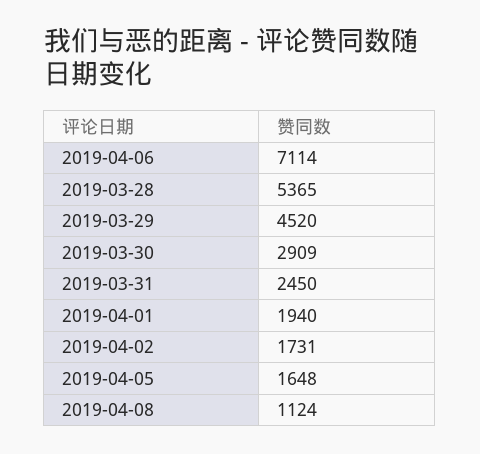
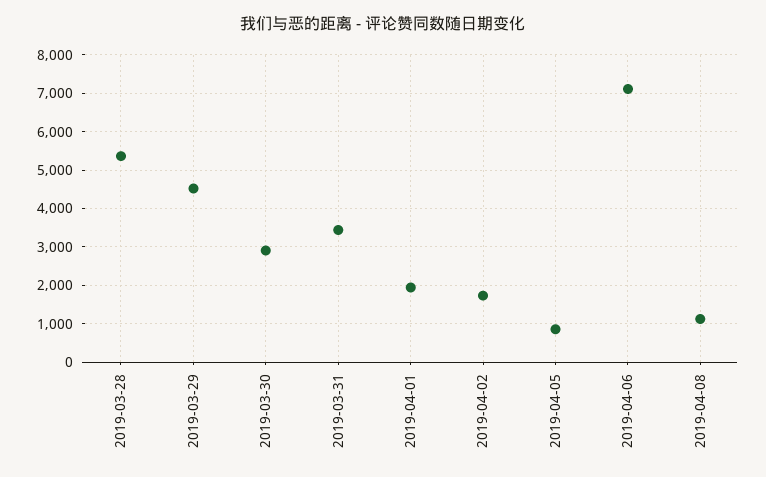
2019-03-31: 2450 -> 3400
2019-04-05: 1648 -> 800

